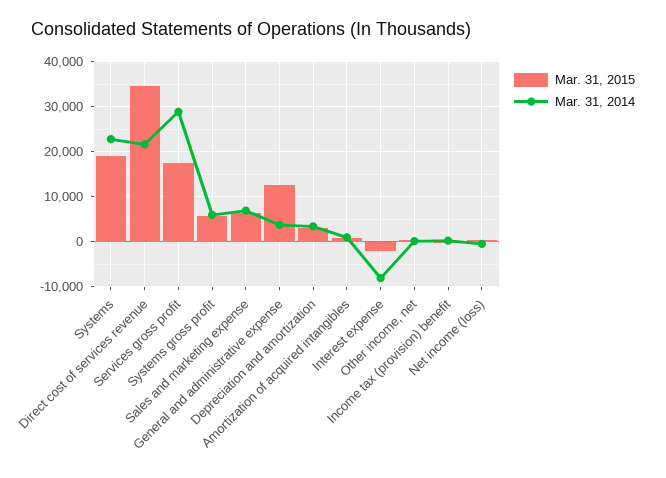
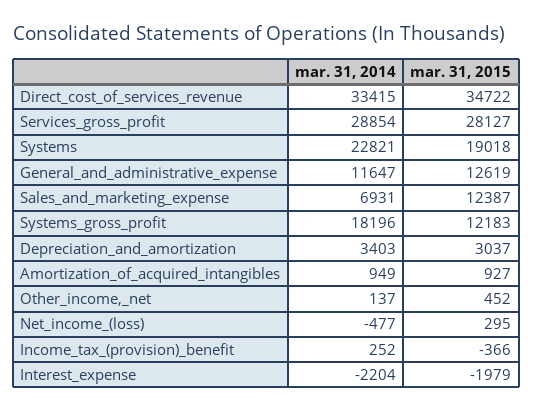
Mar. 31, 2014, Direct cost of services revenue: 22000 -> 33415
Mar. 31, 2015, Services gross profit: 18000 -> 28127
Mar. 31, 2015, Systems gross profit: 6000 -> 12183
Mar. 31, 2014, Systems gross profit: 6000 -> 18196
Mar. 31, 2015, Sales and marketing expense: 6000 -> 12387
Mar. 31, 2014, General and administrative expense: 4000 -> 11647
Mar. 31, 2014, Interest expense: -8000 -> -2204

